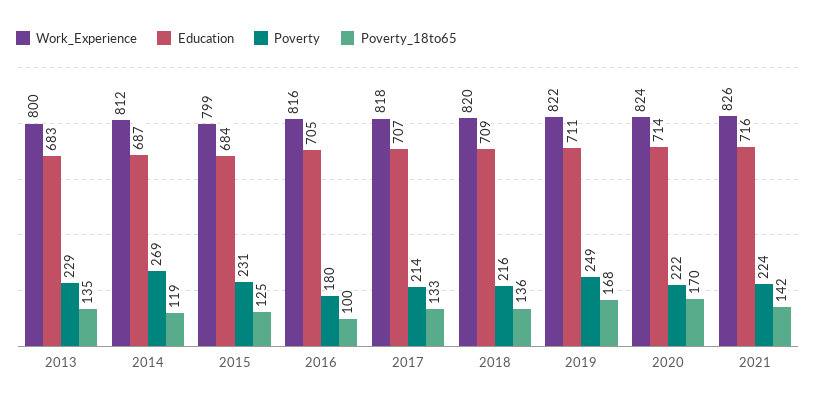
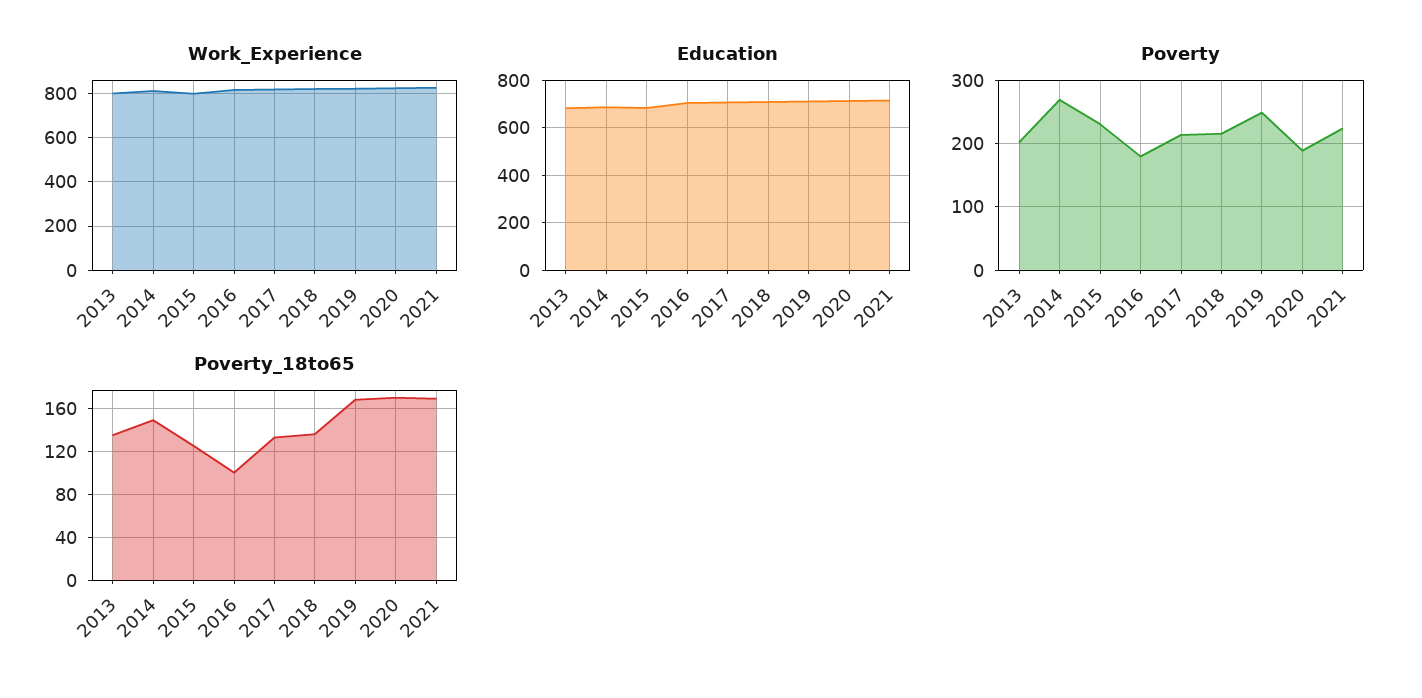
Poverty, 2013: 229 -> 200
Poverty_18to65, 2014: 119 -> 150
Poverty, 2020: 222 -> 190
Poverty_18to65, 2021: 142 -> 170

